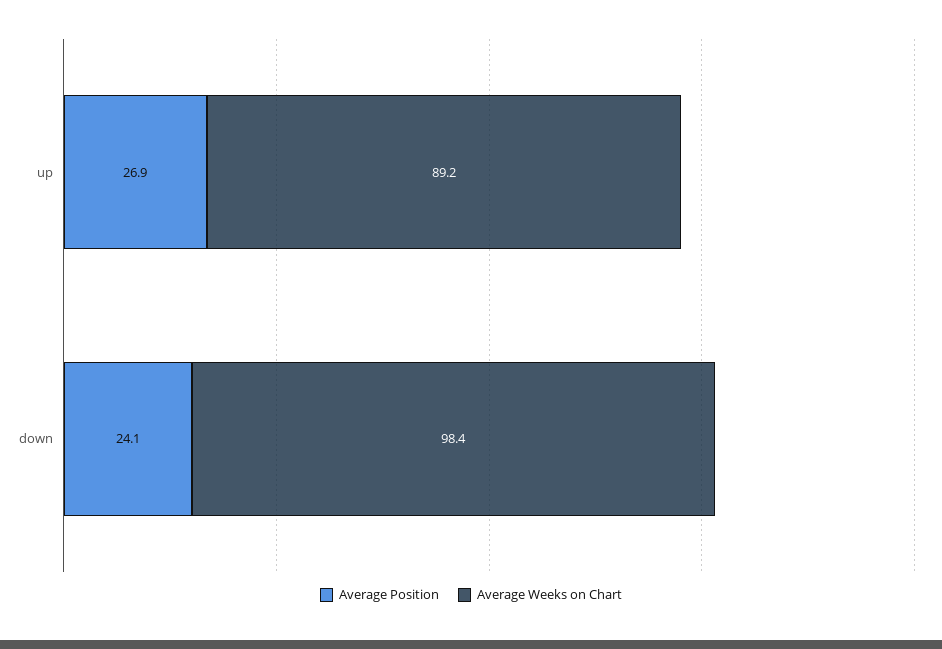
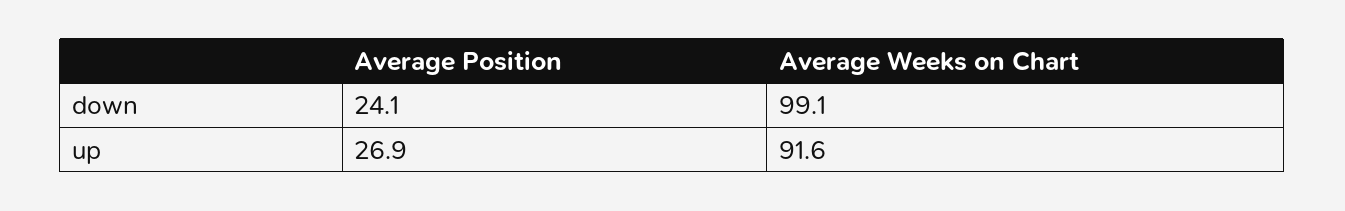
Average Weeks on Chart, up: 89.2 -> 91.6
Average Weeks on Chart, down: 98.4 -> 99.1

